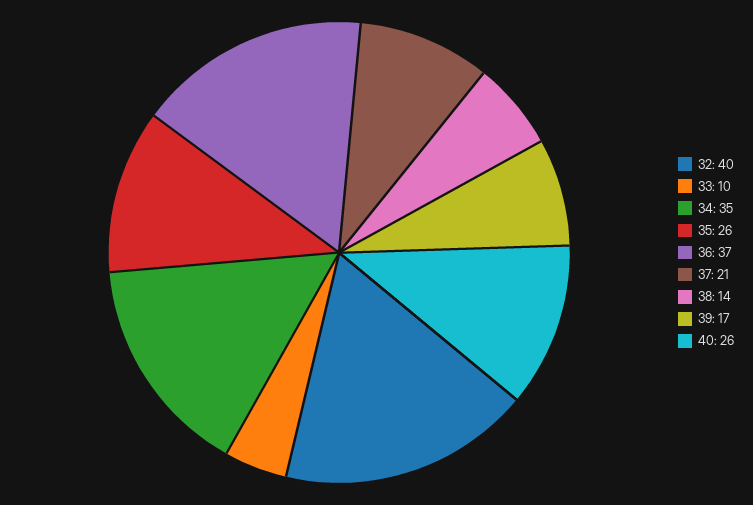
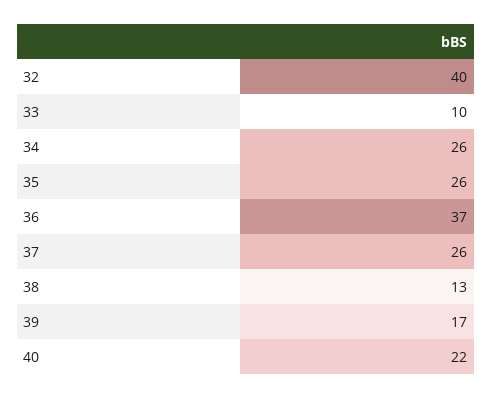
34: 35 -> 26
37: 21 -> 26
38: 14 -> 13
40: 26 -> 22

